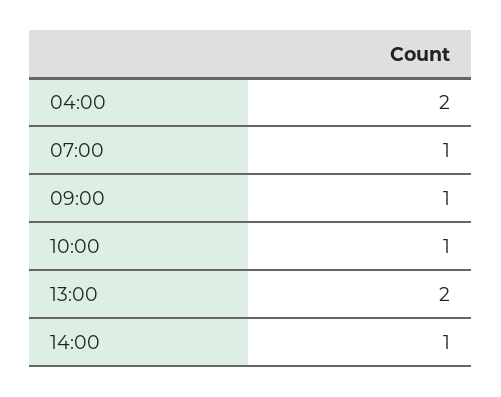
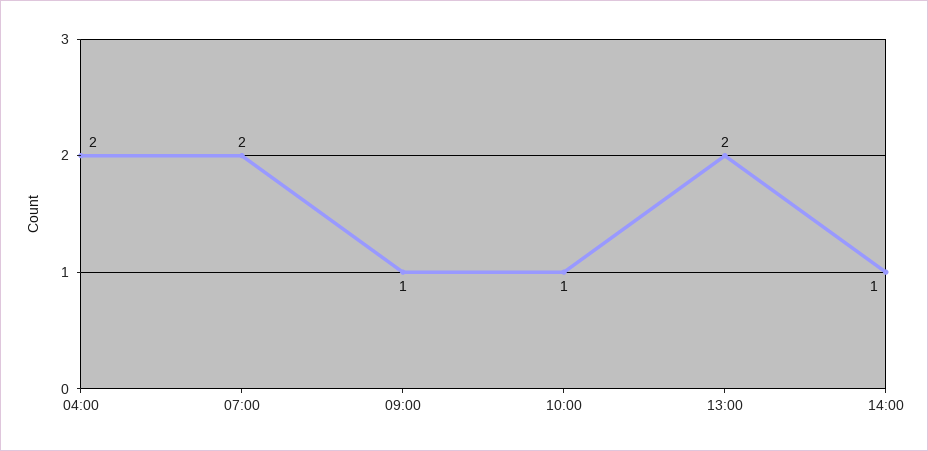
07:00: 1 -> 2

